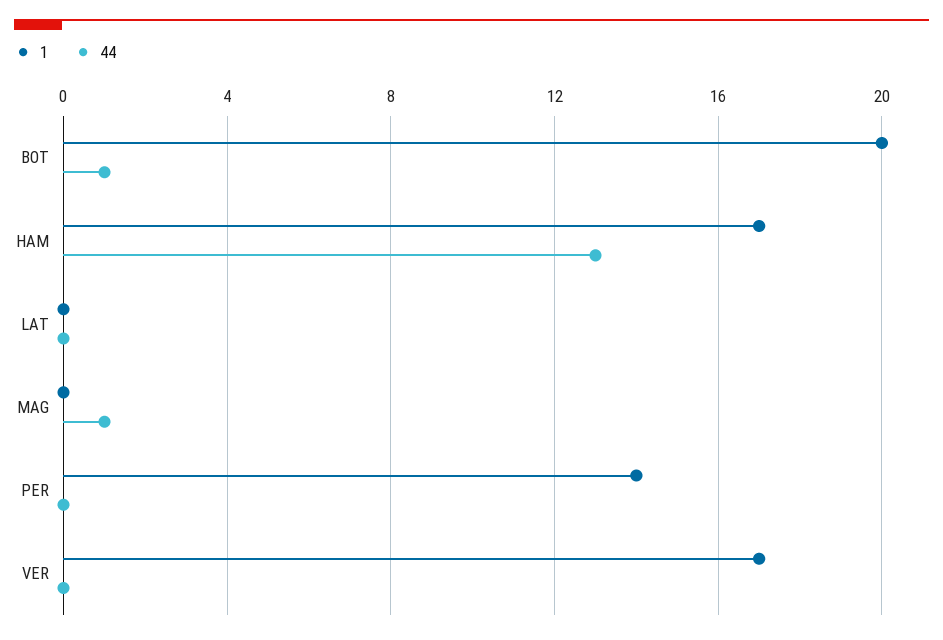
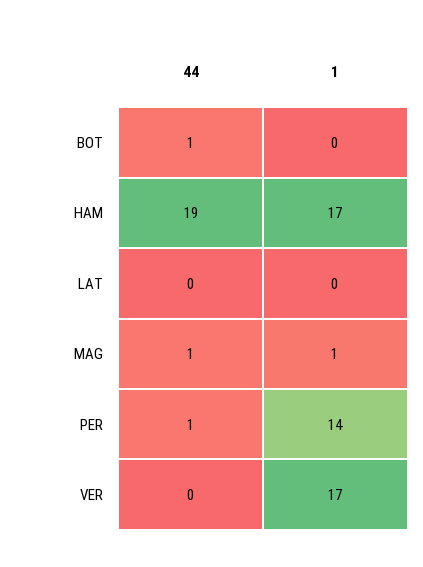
1, BOT: 20 -> 0
44, HAM: 13 -> 19
1, MAG: 0 -> 1
44, PER: 0 -> 1

